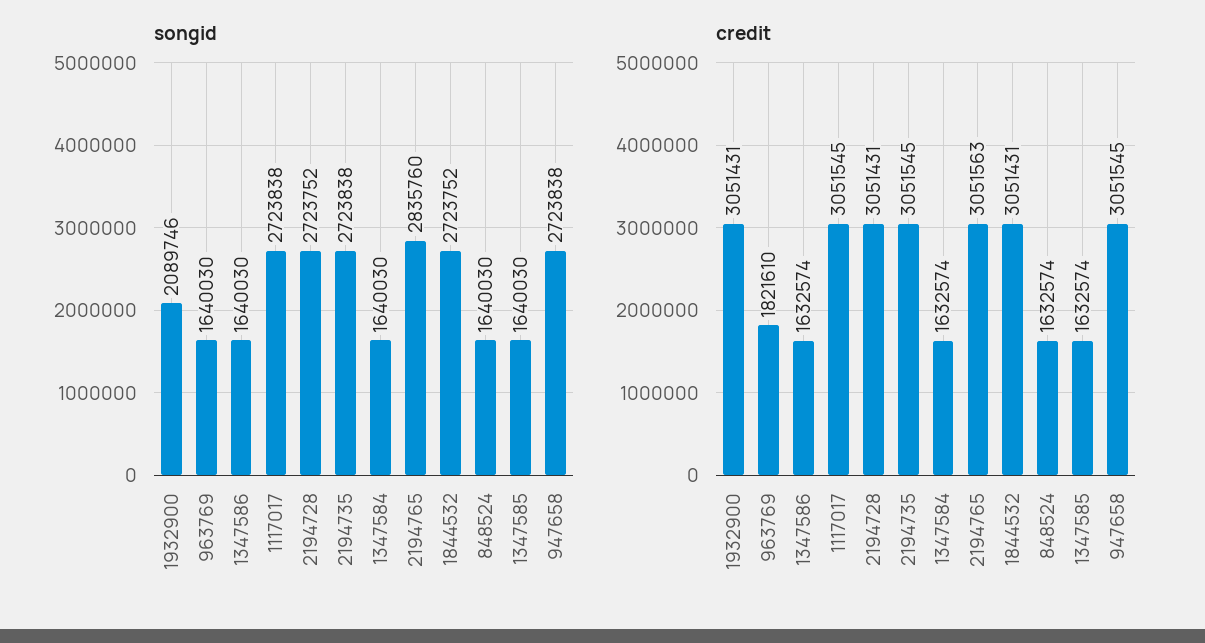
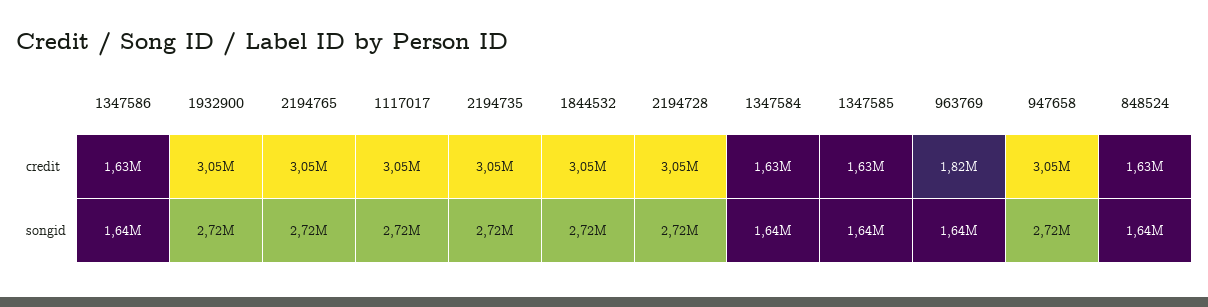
songid, 1932900: 2089746 -> 2720000
songid, 2194765: 2835760 -> 2720000

